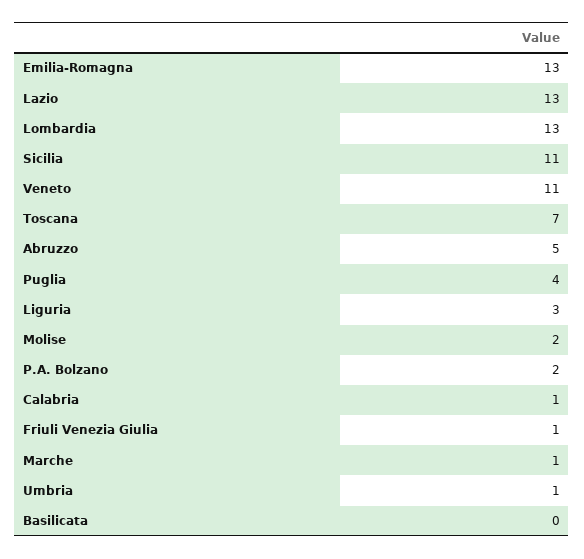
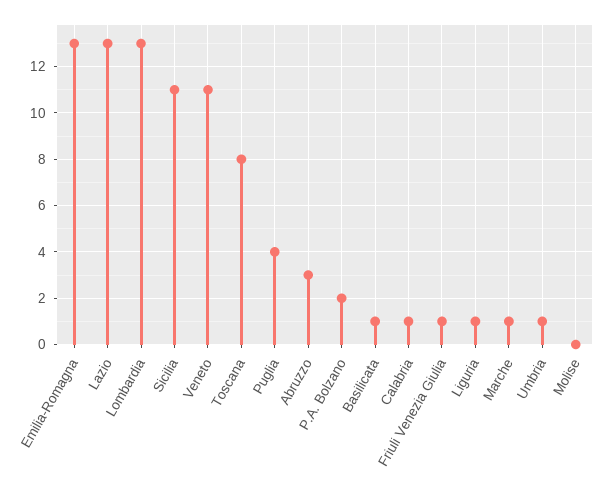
Toscana: 7 -> 8
Abruzzo: 5 -> 3
Liguria: 3 -> 1
Molise: 2 -> 0
Basilicata: 0 -> 1

